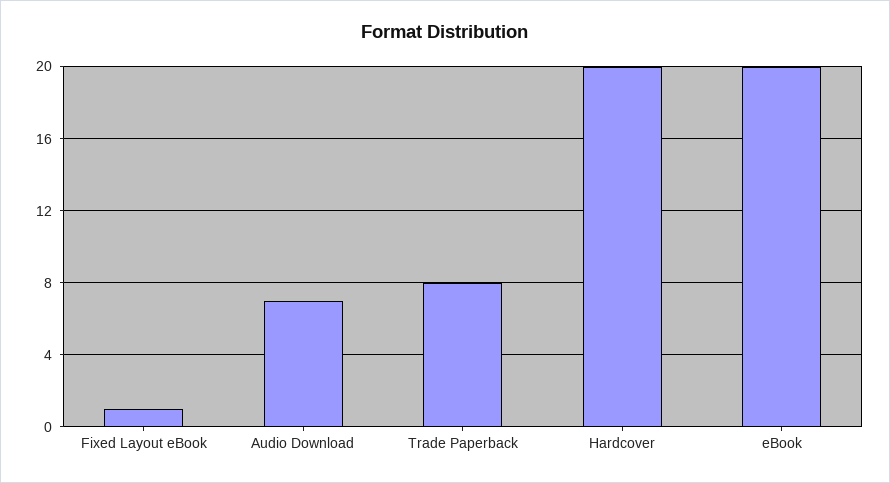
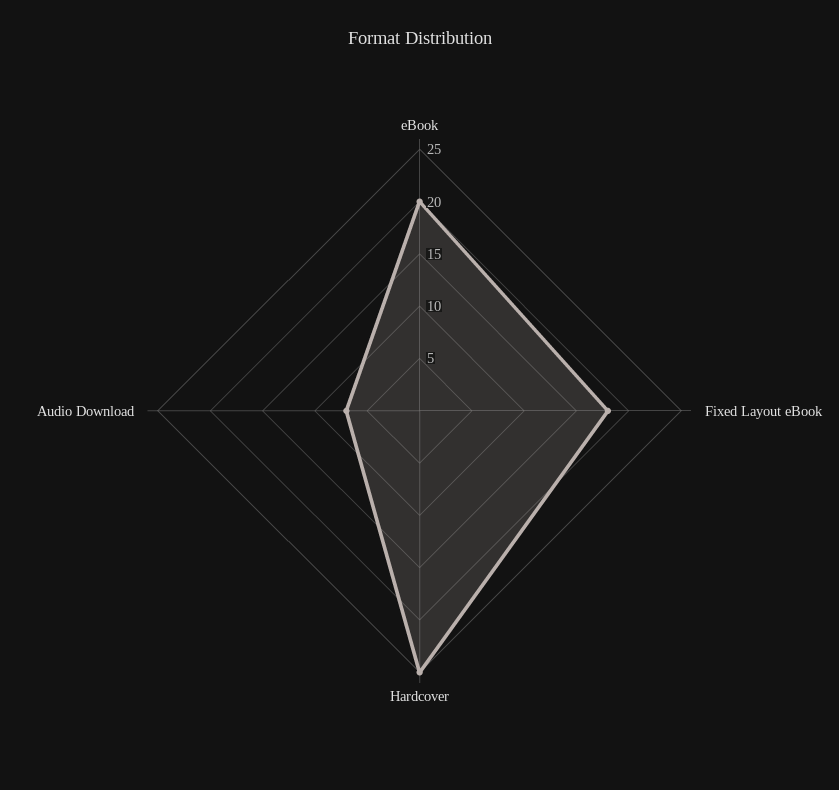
Fixed Layout eBook: 1 -> 18
Trade Paperback: 8 -> none
Hardcover: 20 -> 25

